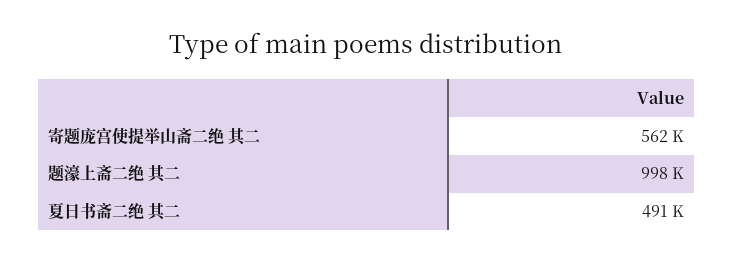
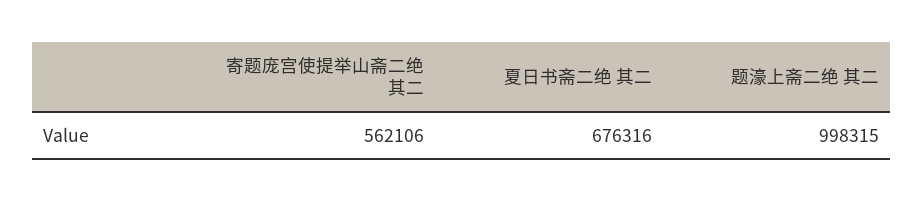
夏日书斋二绝 其二: 491000 -> 676316

